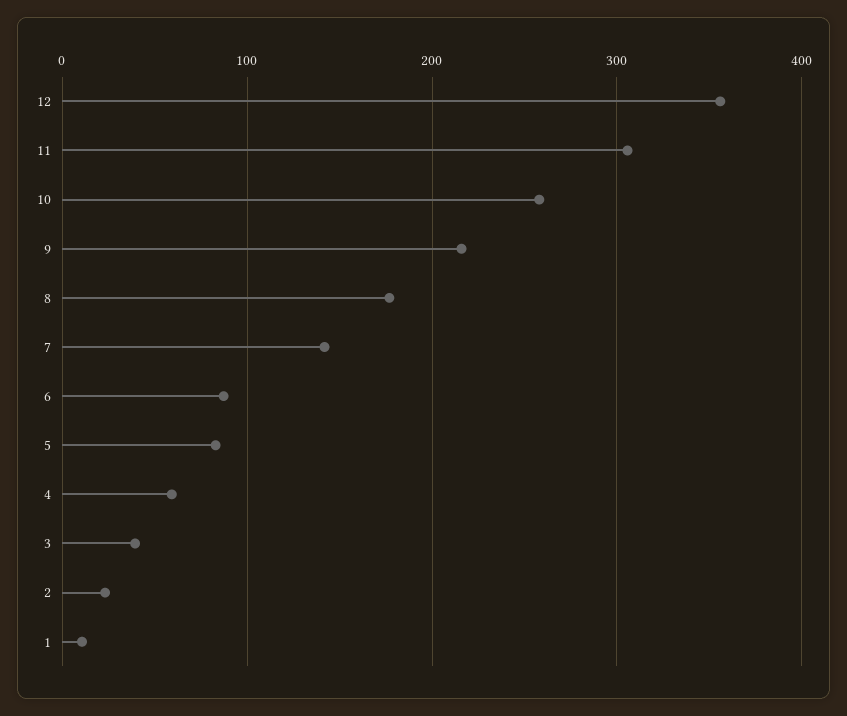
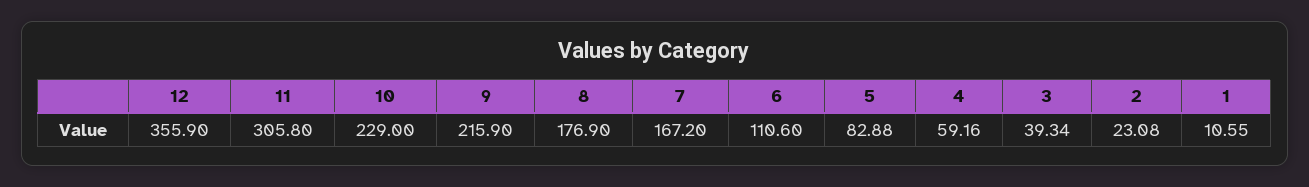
10: 260 -> 229
7: 140 -> 167.2
6: 90 -> 110.6

